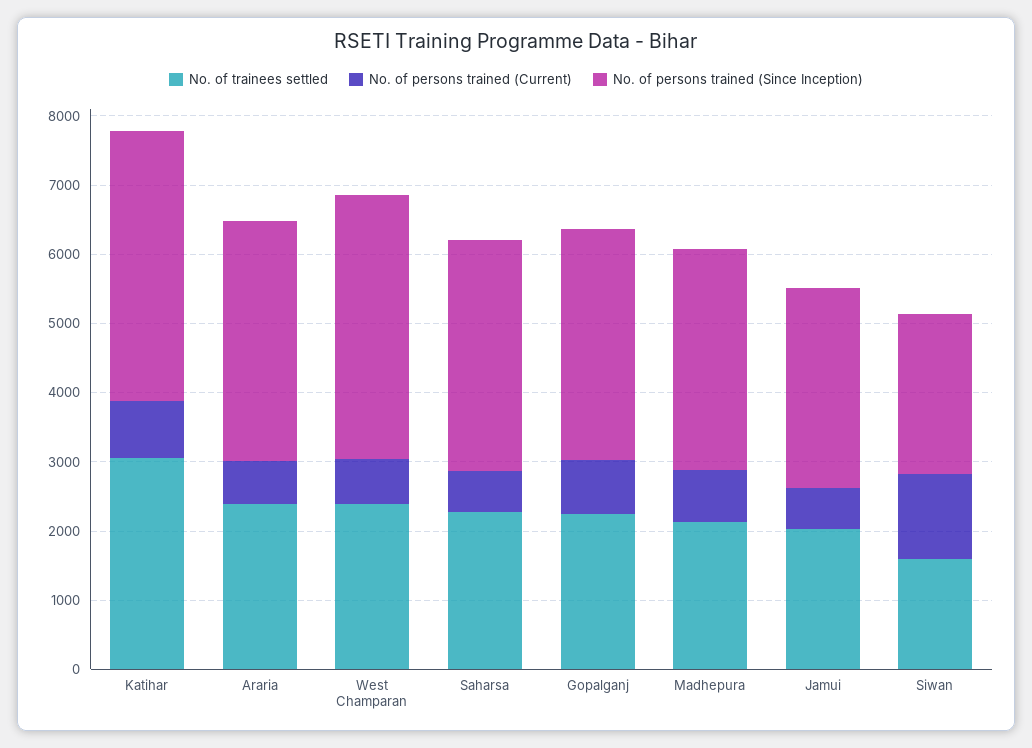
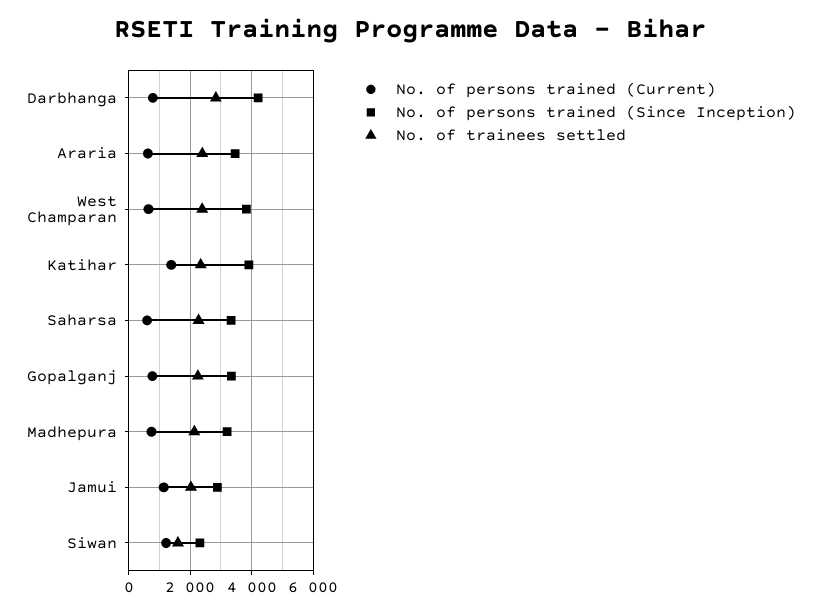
No. of trainees settled, Katihar: 3000 -> 2400
No. of persons trained (Current), Katihar: 800 -> 1400
No. of persons trained (Current), Jamui: 600 -> 1200
No. of persons trained (Current), Darbhanga: none -> 800
No. of persons trained (Since Inception), Darbhanga: none -> 4200
No. of trainees settled, Darbhanga: none -> 2800

